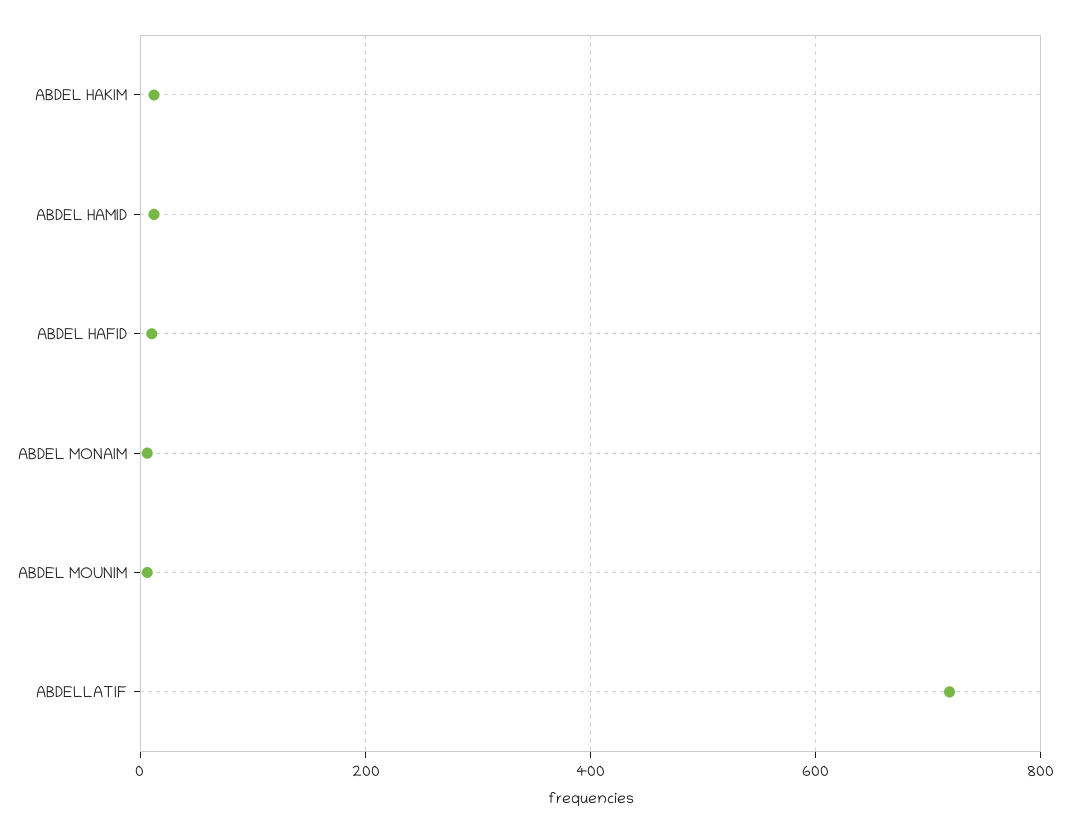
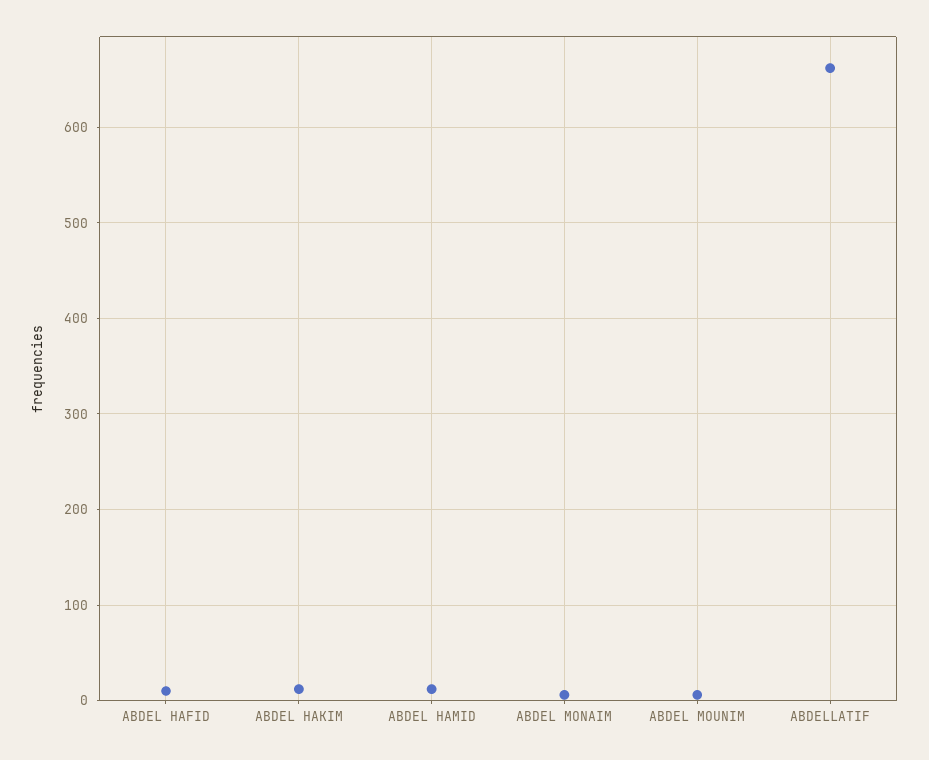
ABDELLATIF: 720 -> 660

